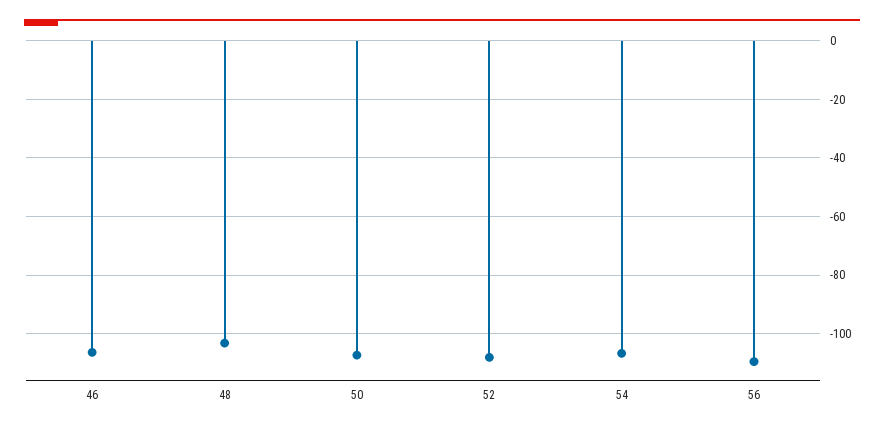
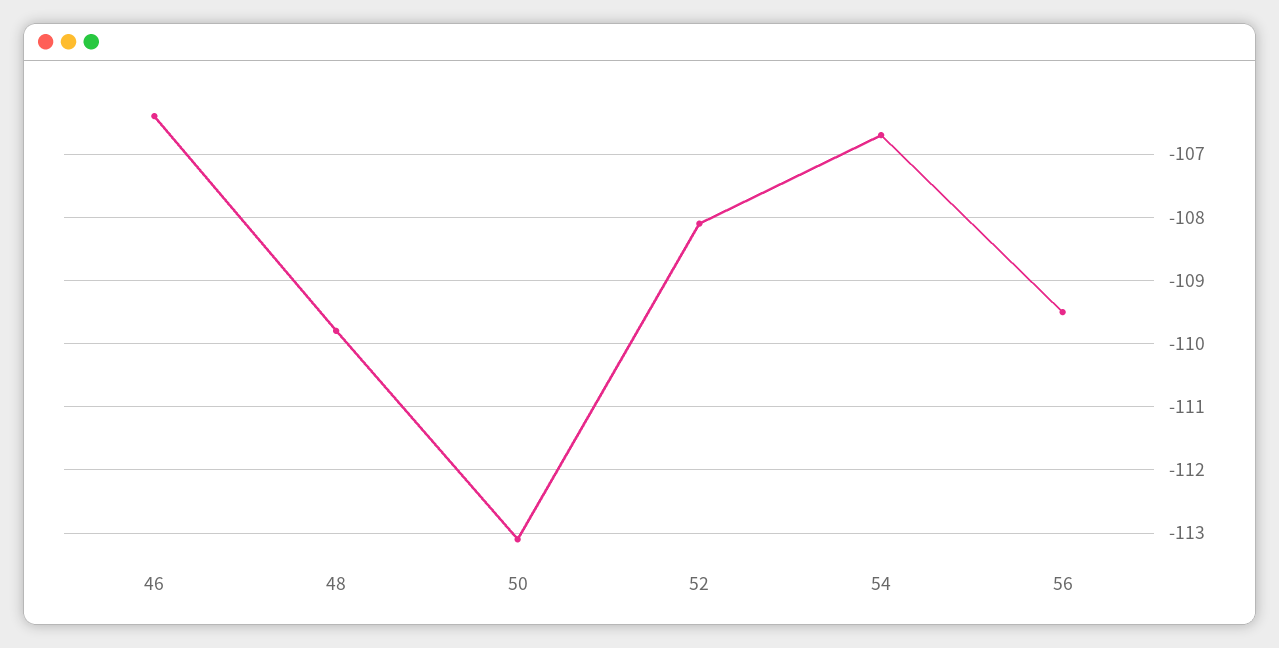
48: -102.5 -> -109.8
50: -107.5 -> -113.1

